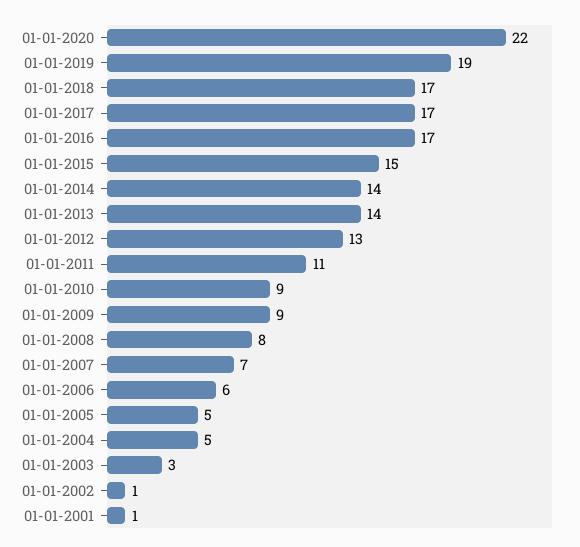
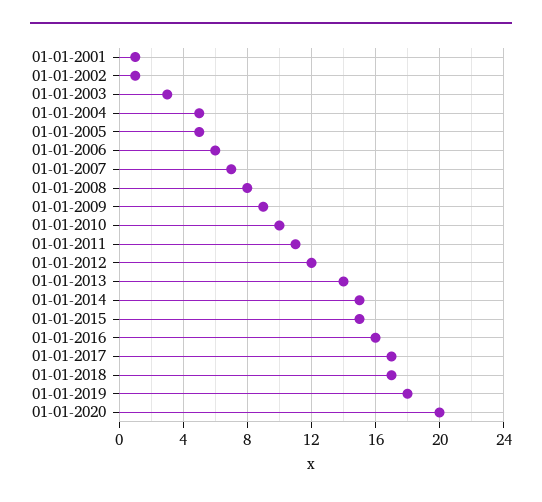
01-01-2020: 22 -> 20
01-01-2019: 19 -> 18
01-01-2016: 17 -> 16
01-01-2014: 14 -> 15
01-01-2012: 13 -> 12
01-01-2010: 9 -> 10

